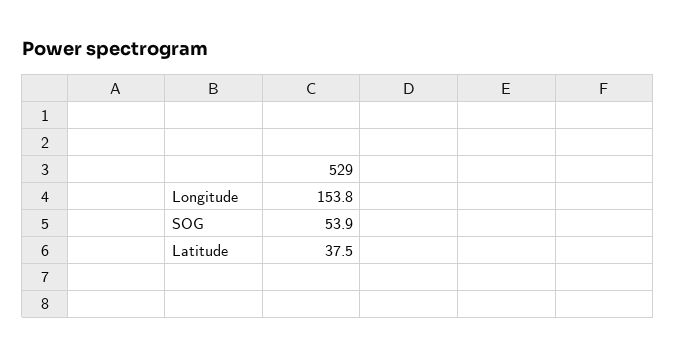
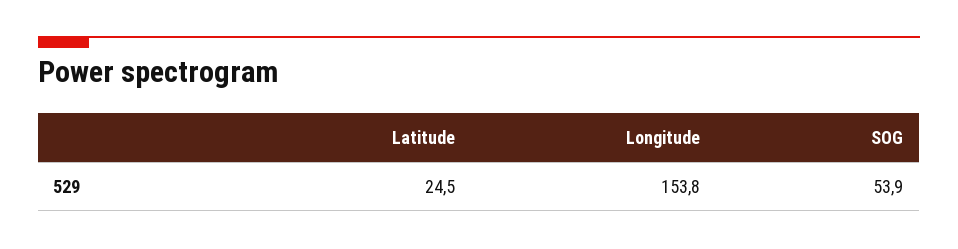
Latitude: 37.5 -> 24.5

